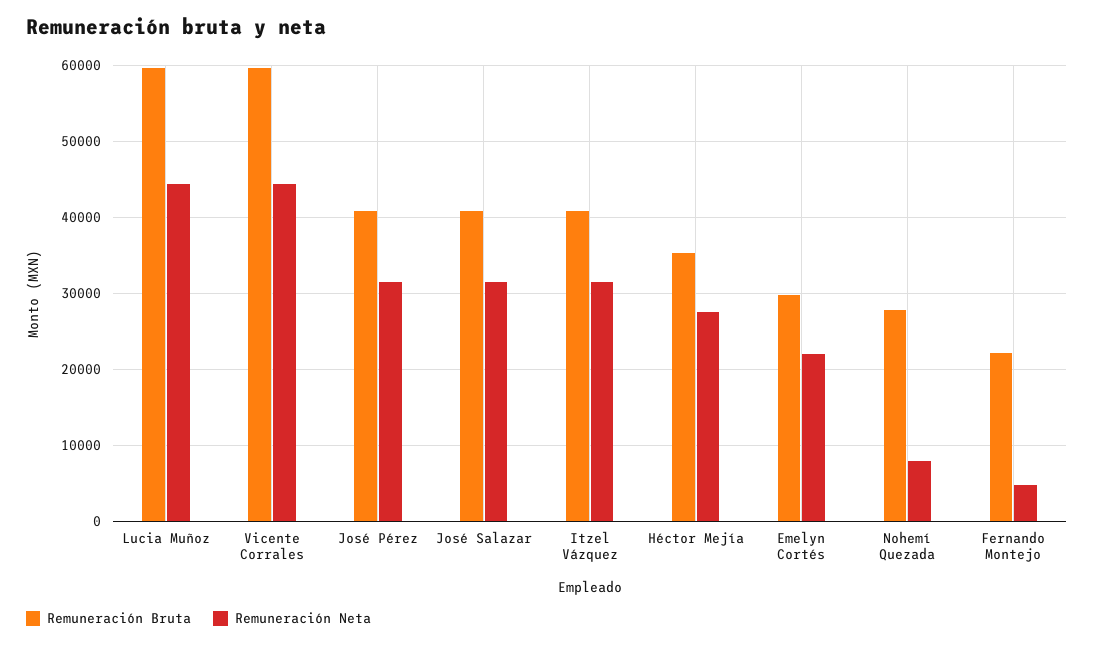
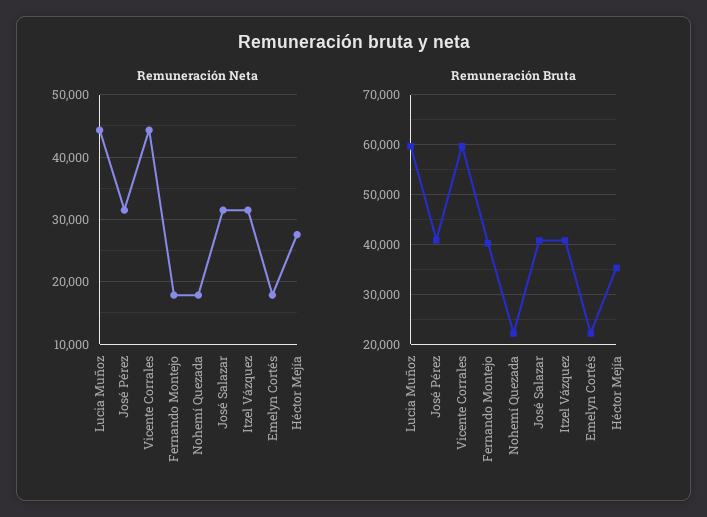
Remuneración Bruta, Emelyn Cortés: 30000 -> 22000
Remuneración Neta, Emelyn Cortés: 22000 -> 18000
Remuneración Bruta, Nohemí Quezada: 28000 -> 22000
Remuneración Neta, Nohemí Quezada: 8000 -> 18000
Remuneración Bruta, Fernando Montejo: 22000 -> 40000
Remuneración Neta, Fernando Montejo: 5000 -> 18000

